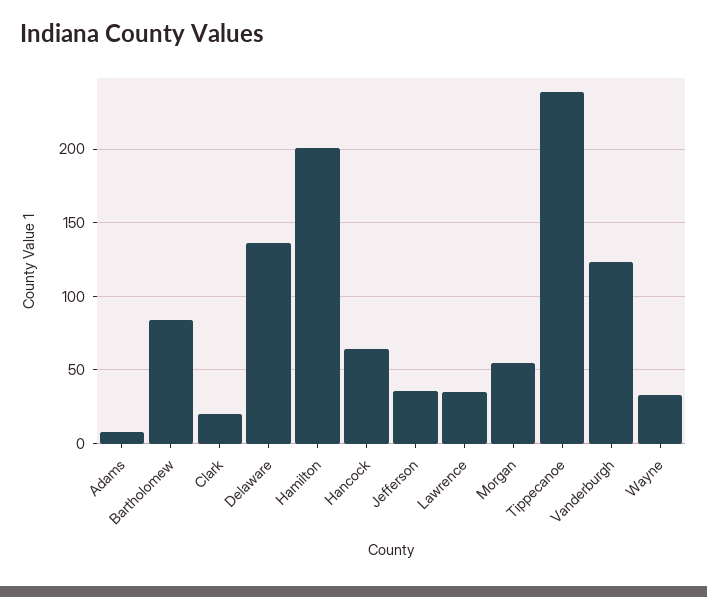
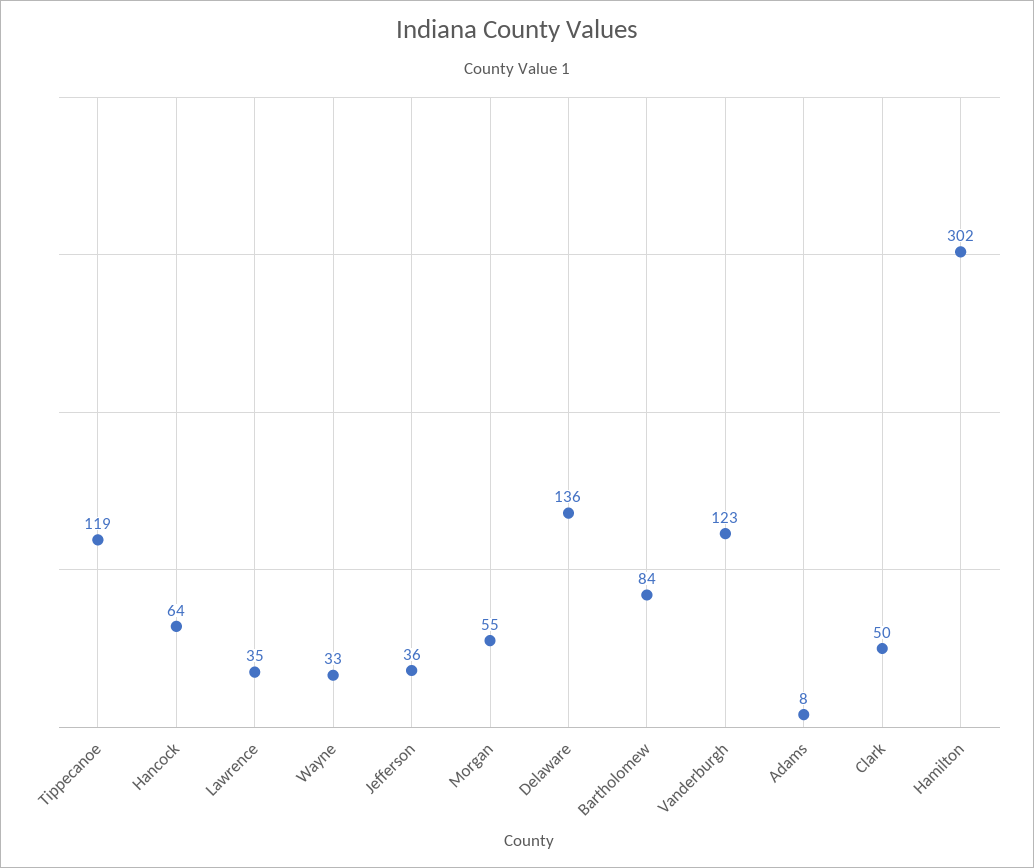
Clark: 20 -> 50
Hamilton: 200 -> 302
Tippecanoe: 240 -> 119

